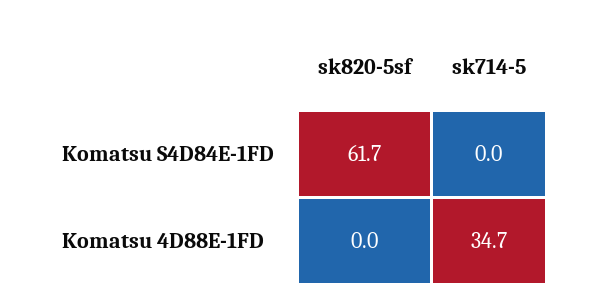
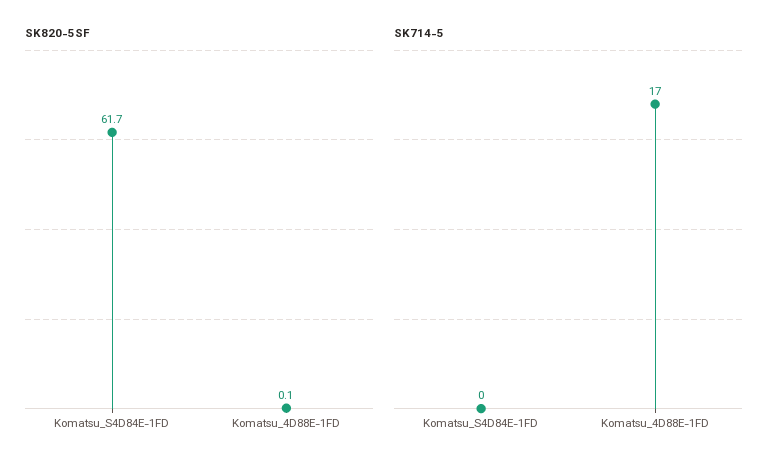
sk820-5sf, Komatsu 4D88E-1FD: 0 -> 0.1
sk714-5, Komatsu 4D88E-1FD: 34.7 -> 17

